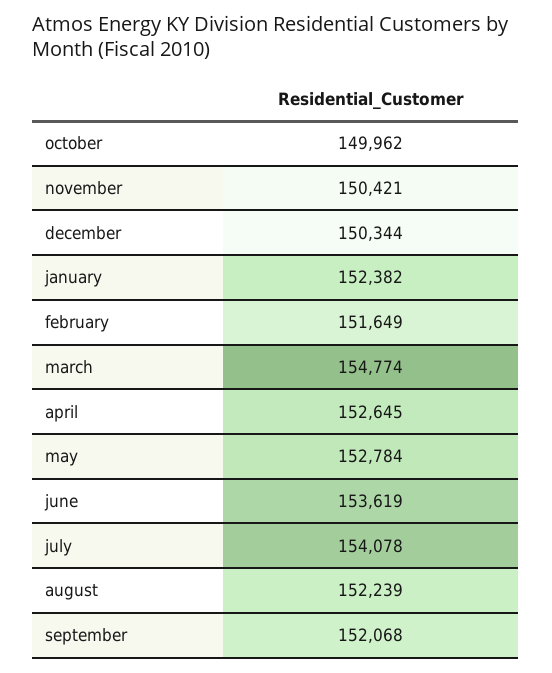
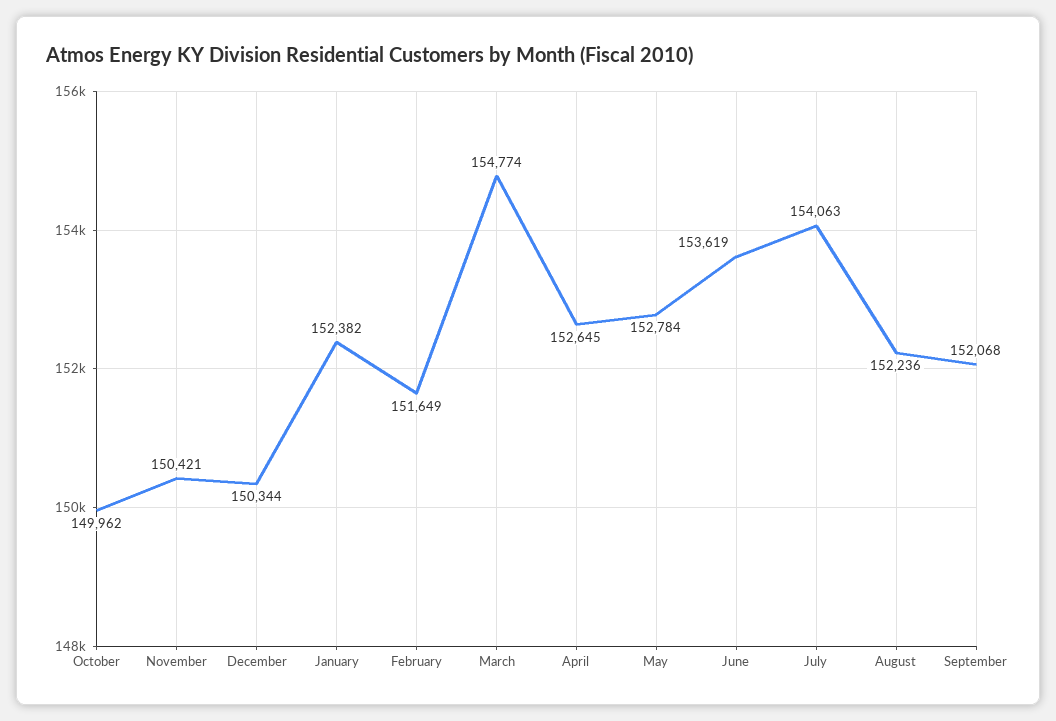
july: 154078 -> 154063
august: 152239 -> 152236

